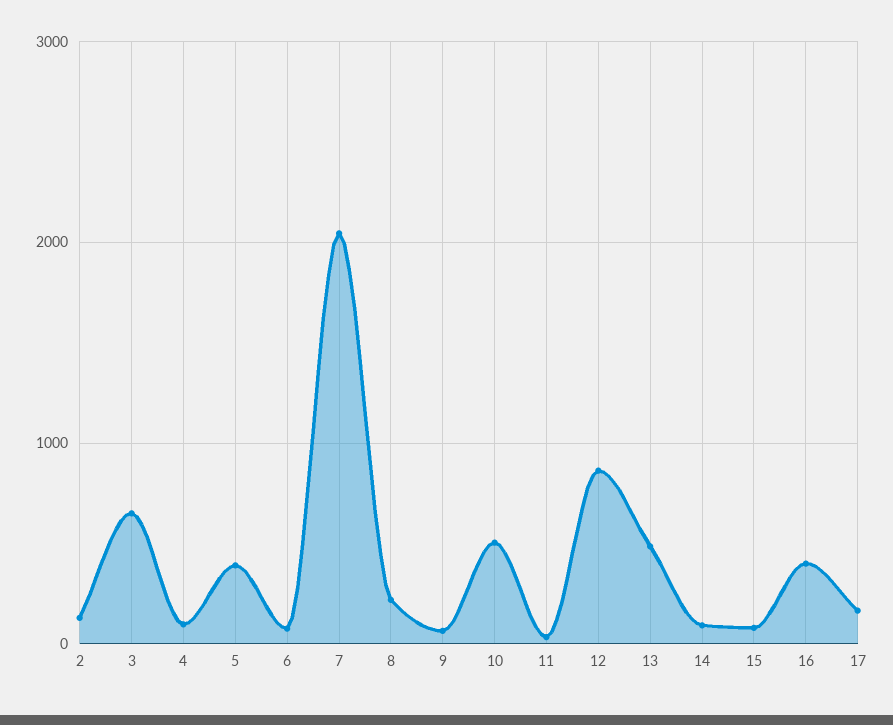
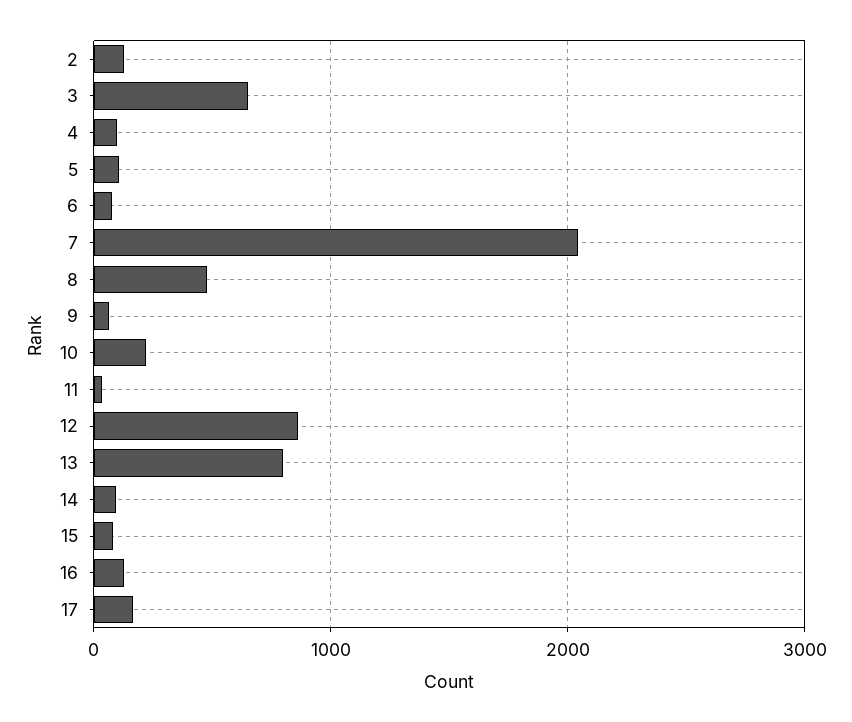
5: 400 -> 100
8: 200 -> 500
10: 500 -> 200
13: 500 -> 800
16: 400 -> 100

